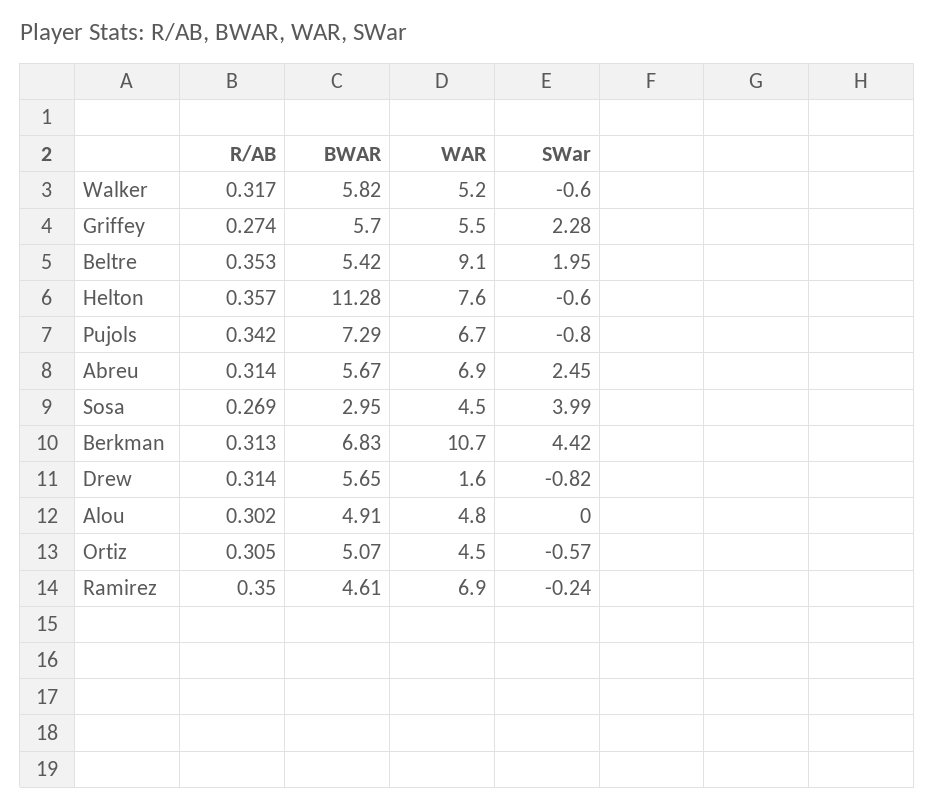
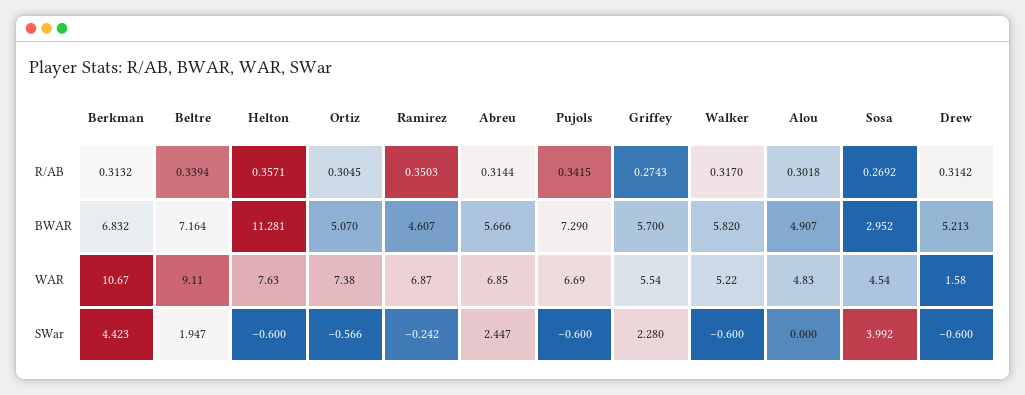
R/AB, Beltre: 0.353 -> 0.3394
BWAR, Beltre: 5.42 -> 7.164
SWar, Pujols: -0.8 -> -0.6
BWAR, Drew: 5.65 -> 5.213
SWar, Drew: -0.82 -> -0.6
WAR, Ortiz: 4.5 -> 7.38

